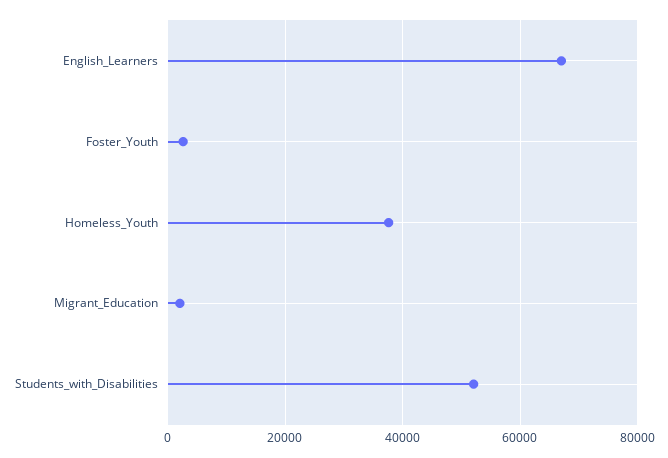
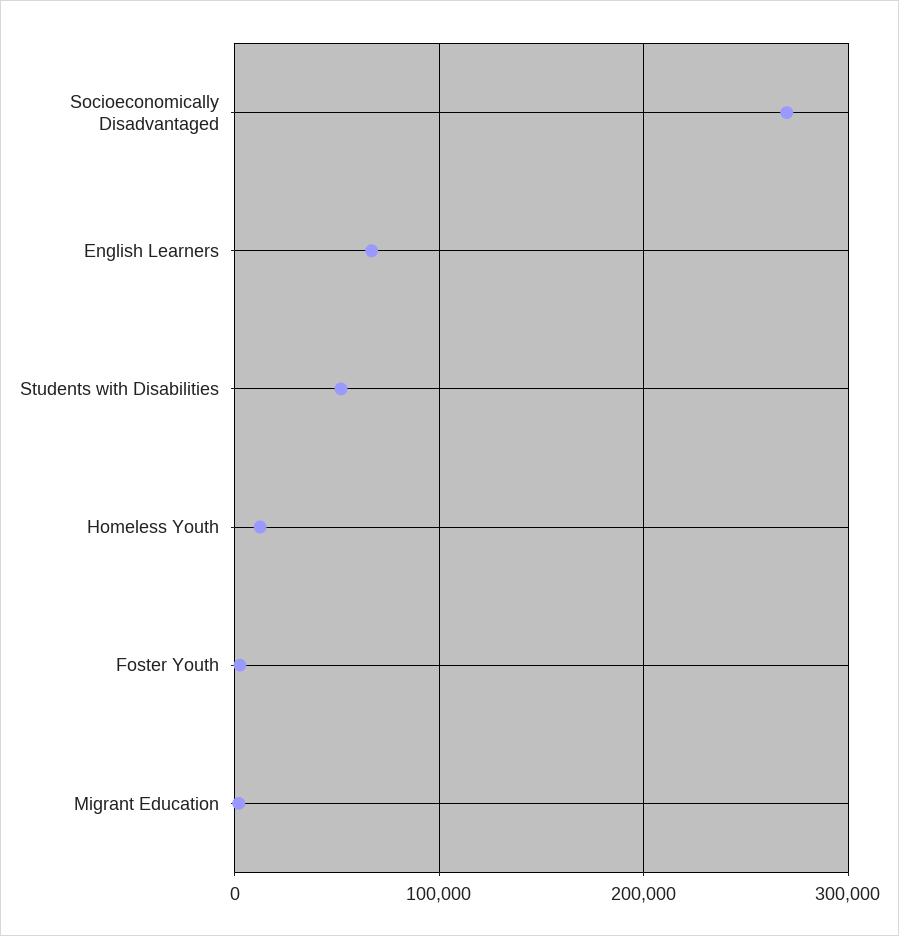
Homeless_Youth: 38000 -> 10000
Socioeconomically Disadvantaged: none -> 270000

